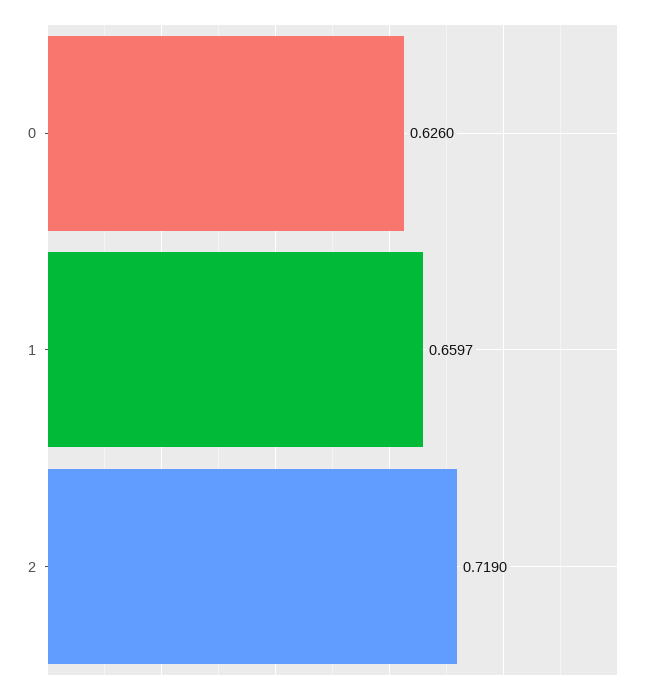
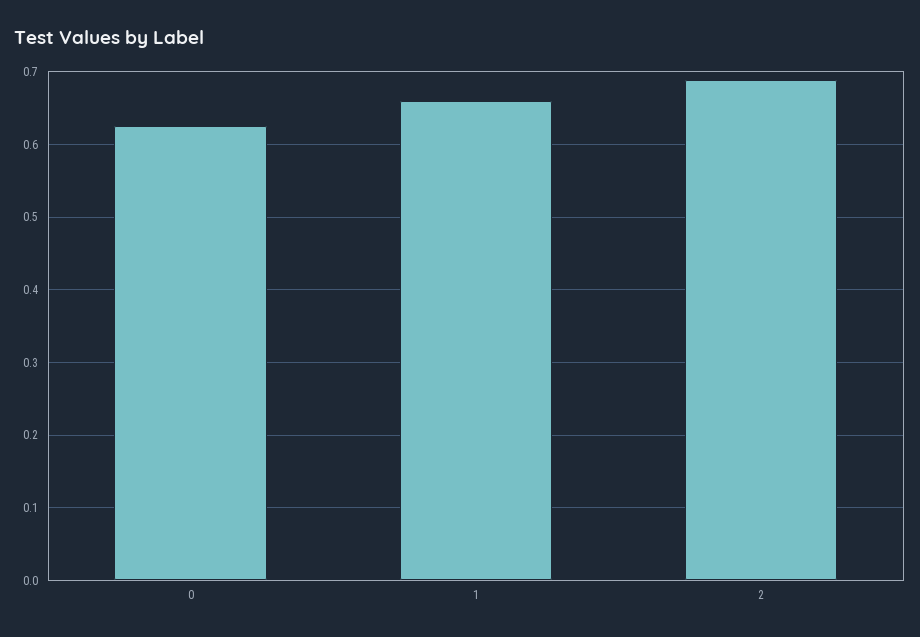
2: 0.719 -> 0.69

